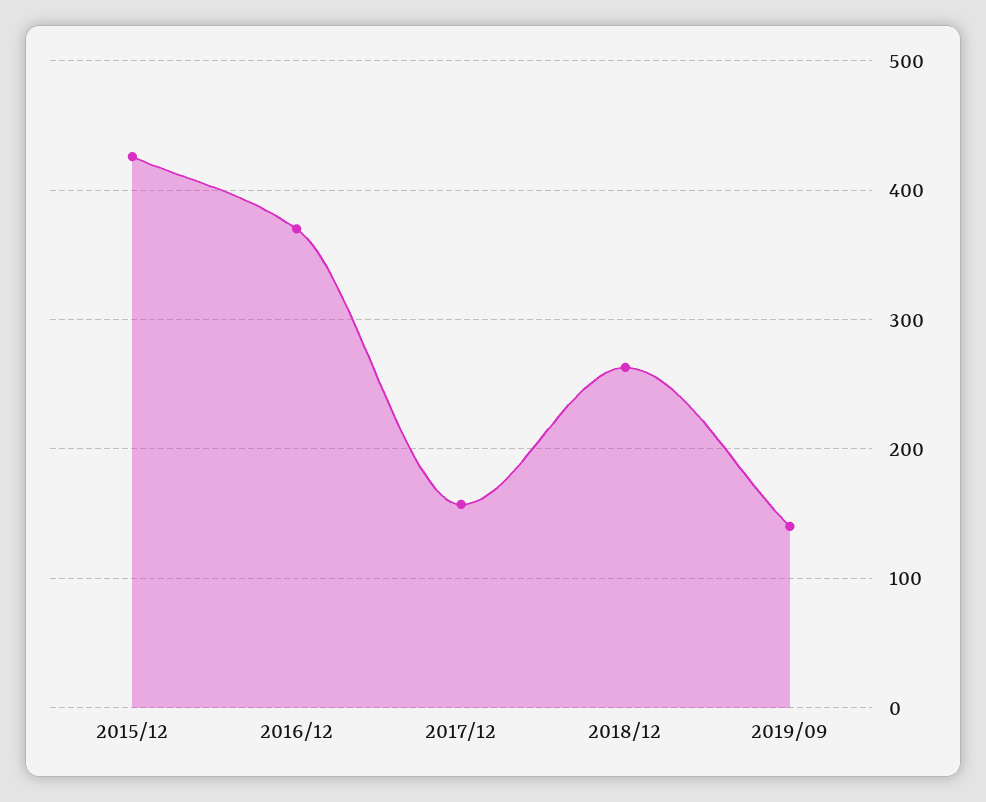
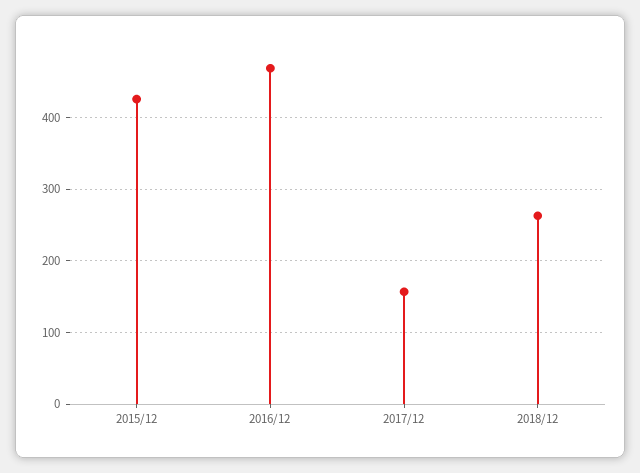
2016/12: 370 -> 470
2019/09: 140 -> none

